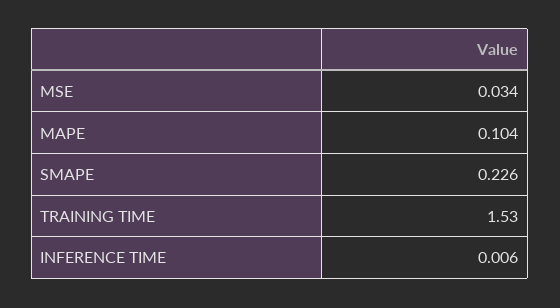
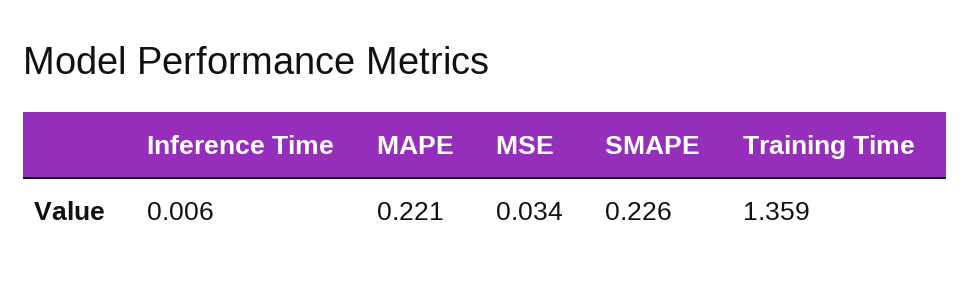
MAPE: 0.104 -> 0.221
TRAINING TIME: 1.53 -> 1.359

